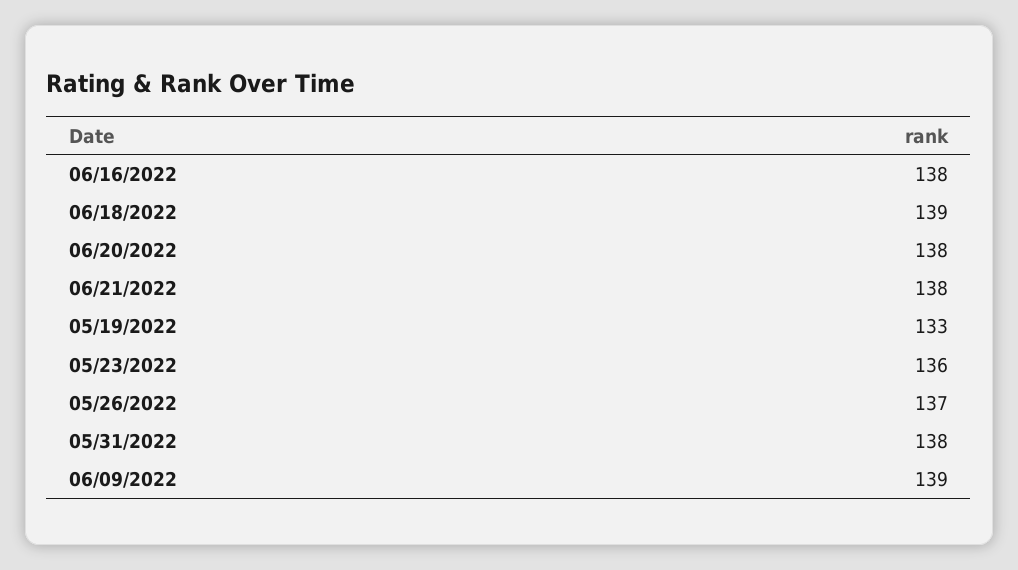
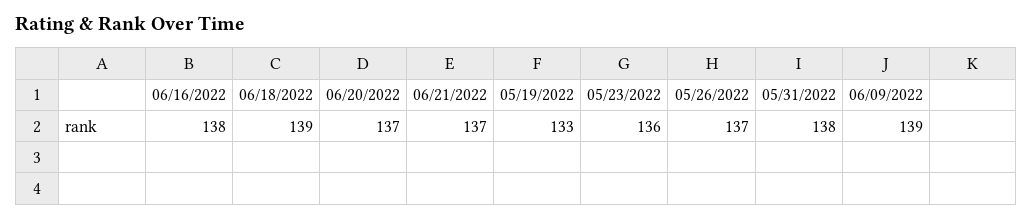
06/20/2022: 138 -> 137
06/21/2022: 138 -> 137

